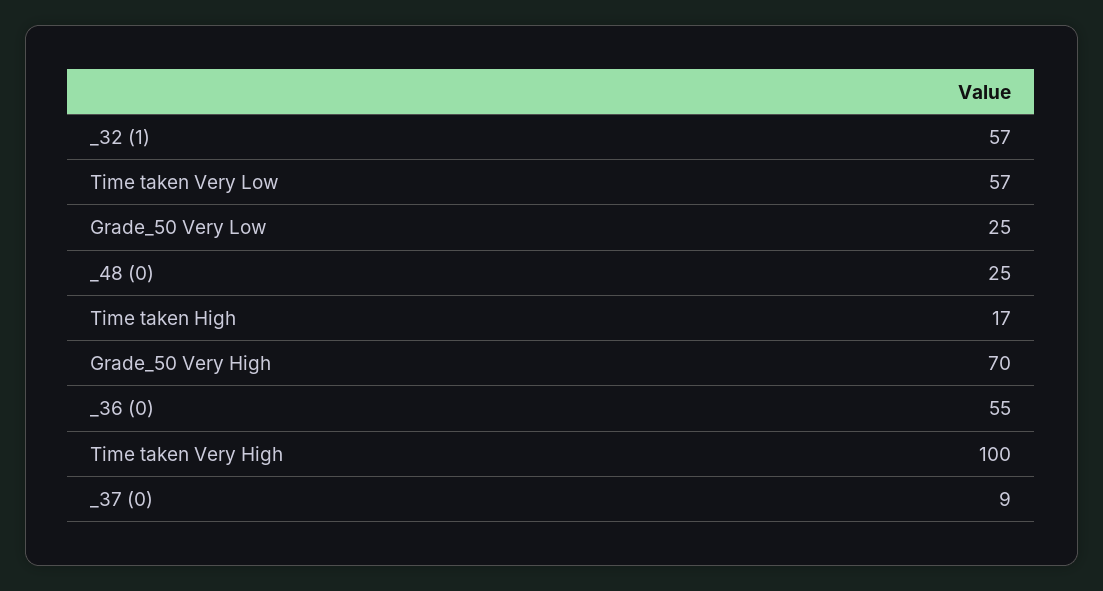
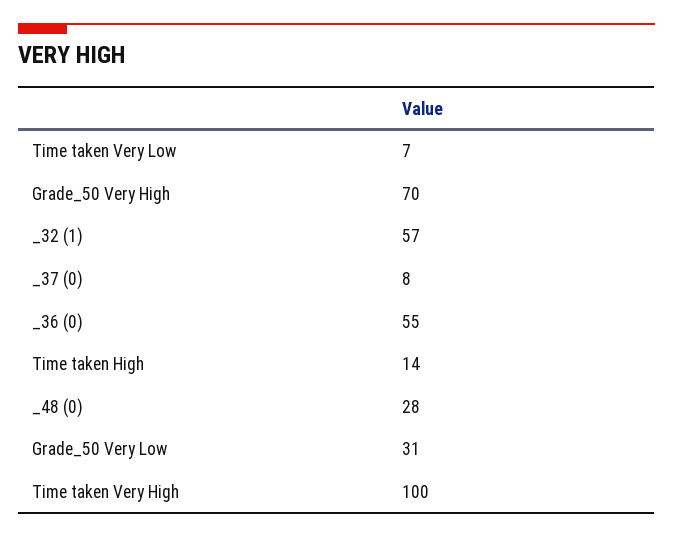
Time taken Very Low: 57 -> 7
Grade_50 Very Low: 25 -> 31
_48 (0): 25 -> 28
Time taken High: 17 -> 14
_37 (0): 9 -> 8

